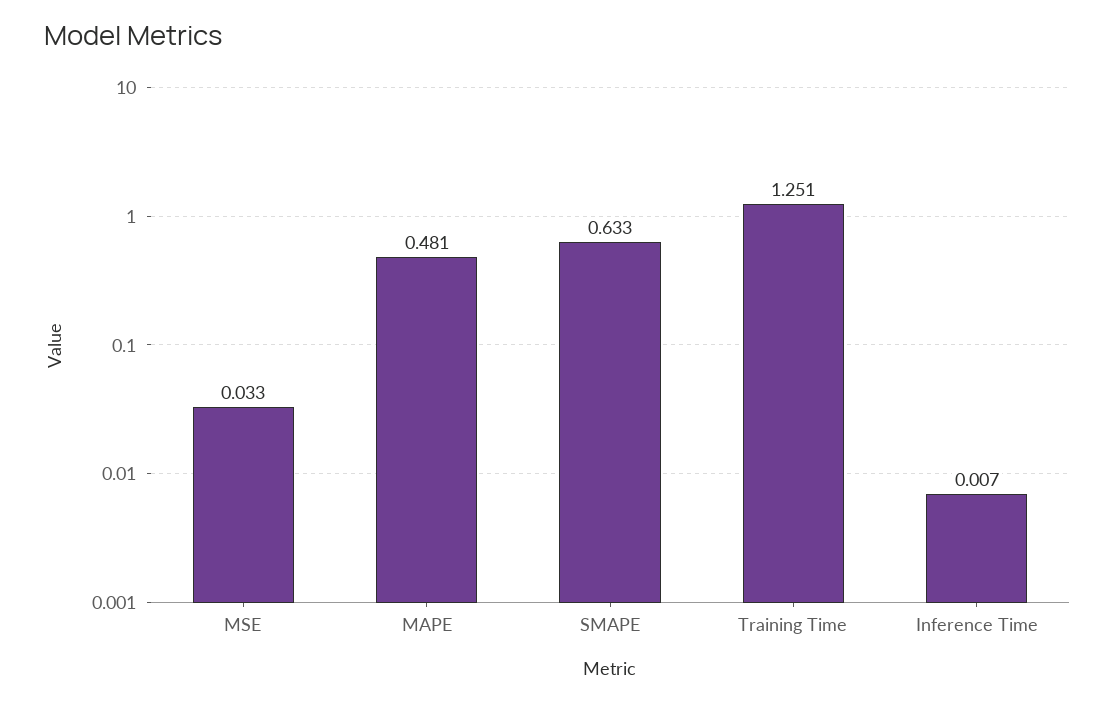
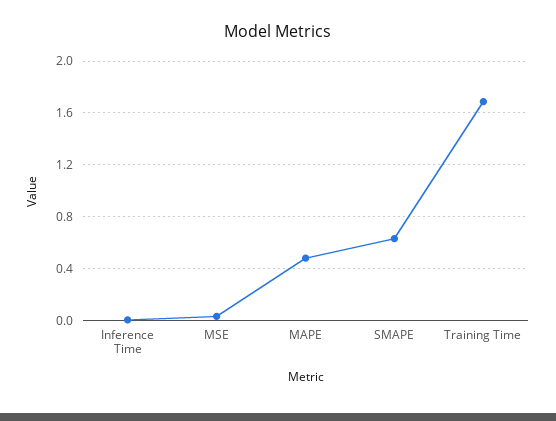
Training Time: 1.251 -> 1.7

